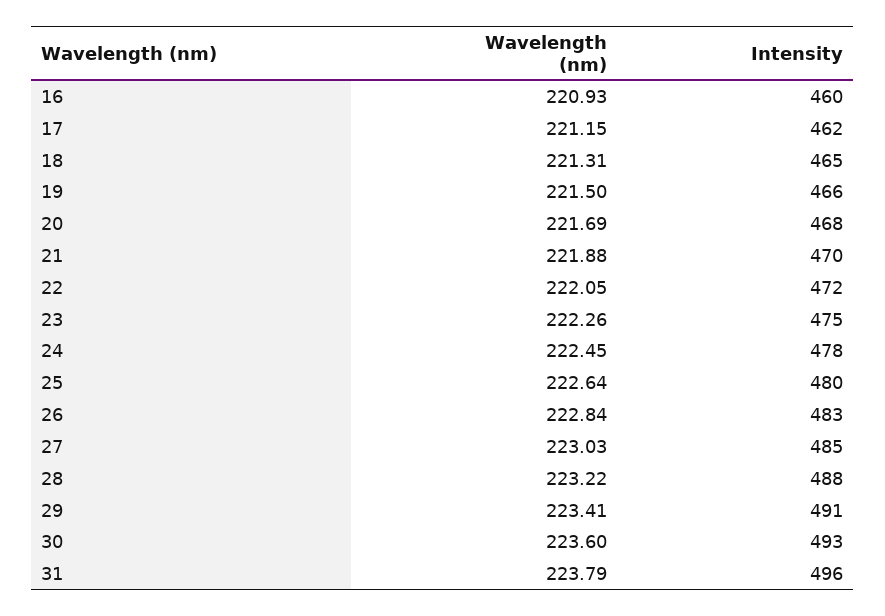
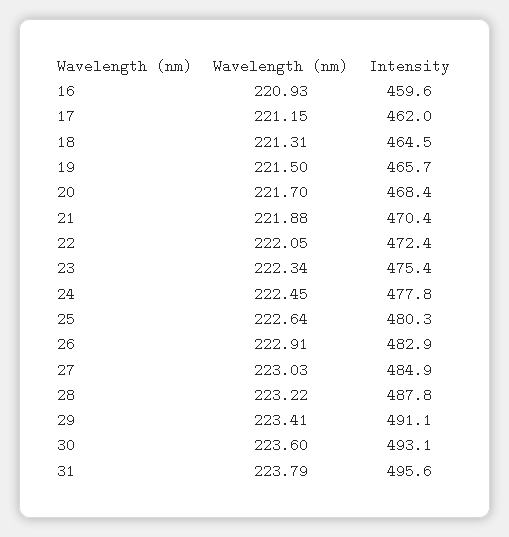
Wavelength (nm), 20: 221.69 -> 221.7
Wavelength (nm), 23: 222.26 -> 222.34
Wavelength (nm), 26: 222.84 -> 222.91

